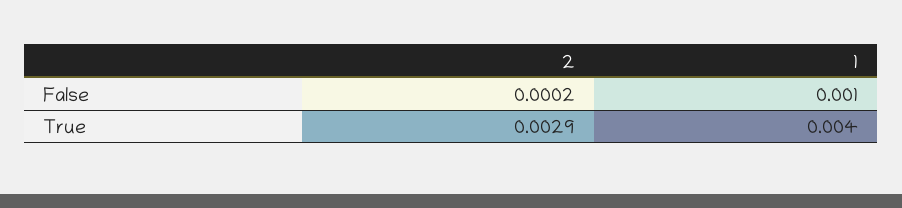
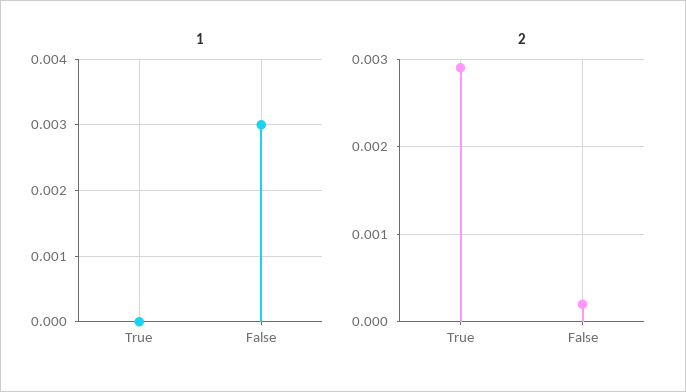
1, False: 0.001 -> 0.003
1, True: 0.004 -> 0

